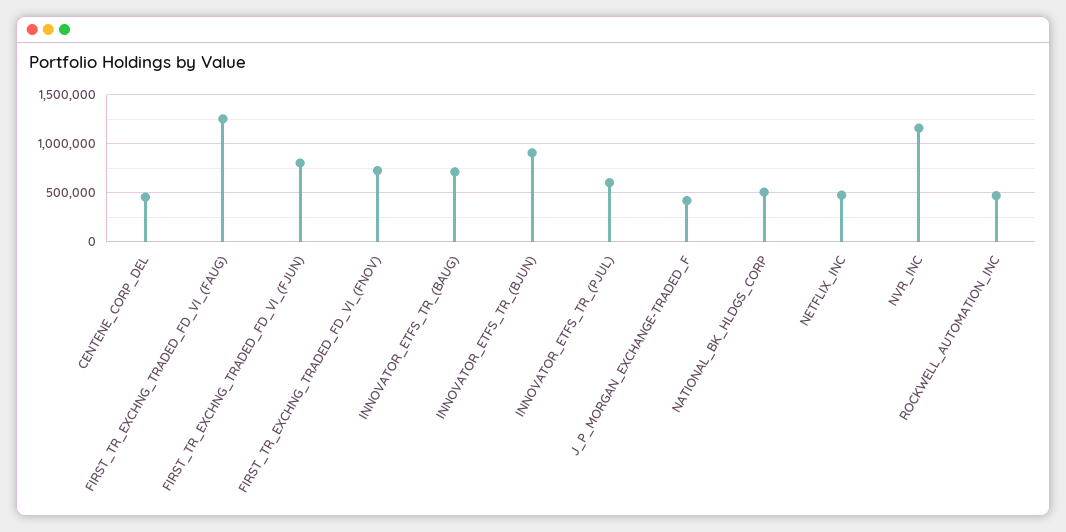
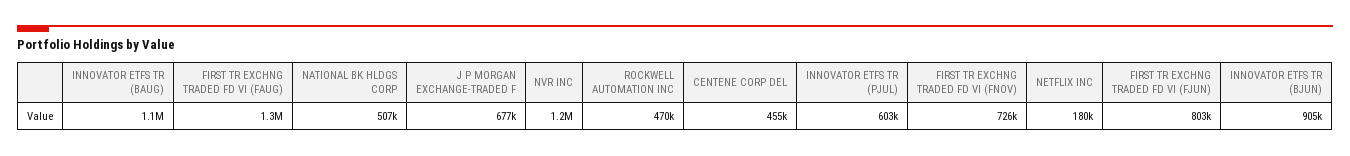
INNOVATOR_ETFS_TR_(BAUG): 700000 -> 1100000
J_P_MORGAN_EXCHANGE-TRADED_F: 400000 -> 677000
NETFLIX_INC: 500000 -> 180000

